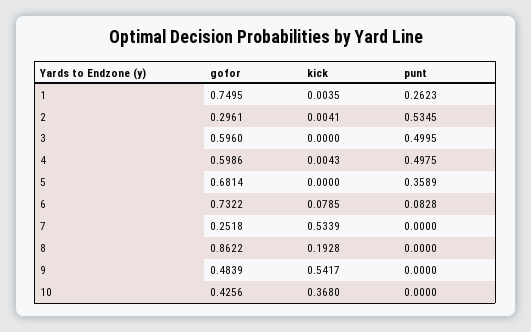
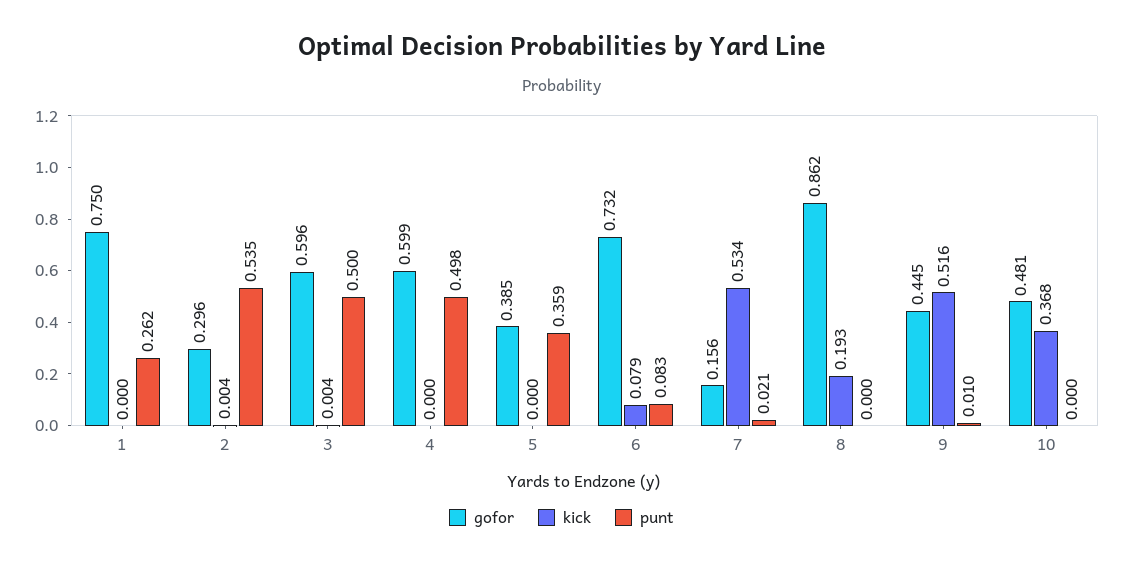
kick, 1: 0.0035 -> 0
kick, 3: 0 -> 0.004
kick, 4: 0.0043 -> 0
gofor, 5: 0.6814 -> 0.385
gofor, 7: 0.2518 -> 0.156
punt, 7: 0 -> 0.021
gofor, 9: 0.4839 -> 0.445
kick, 9: 0.5417 -> 0.516
punt, 9: 0 -> 0.01
gofor, 10: 0.4256 -> 0.481

